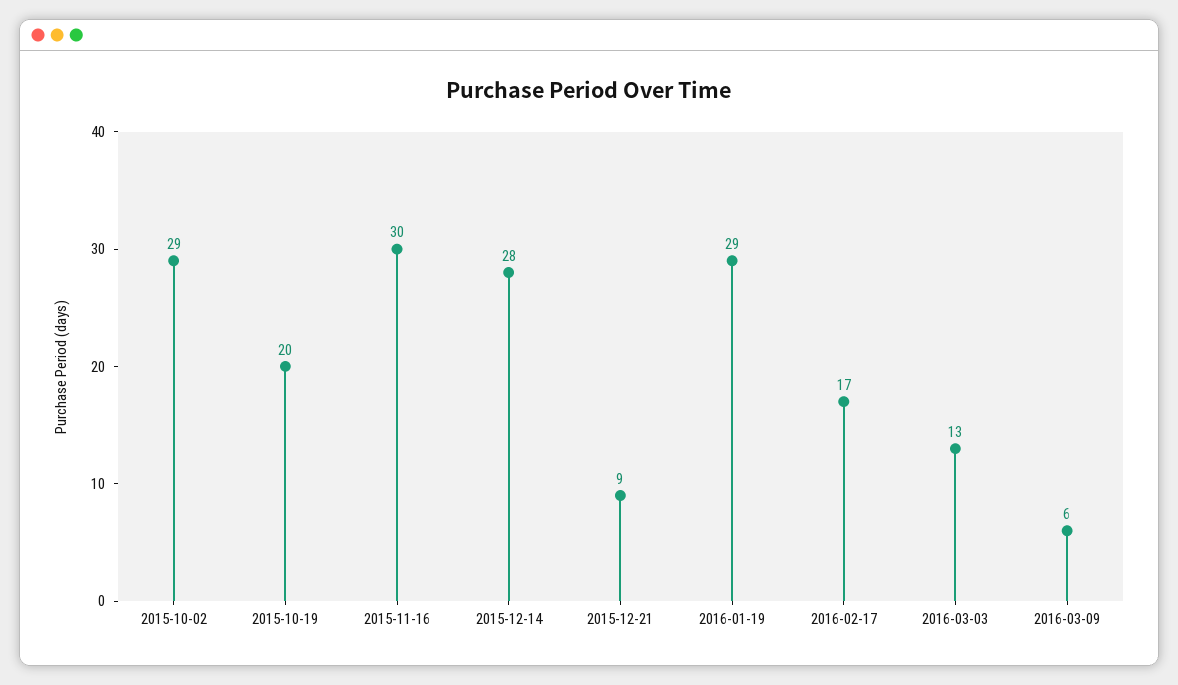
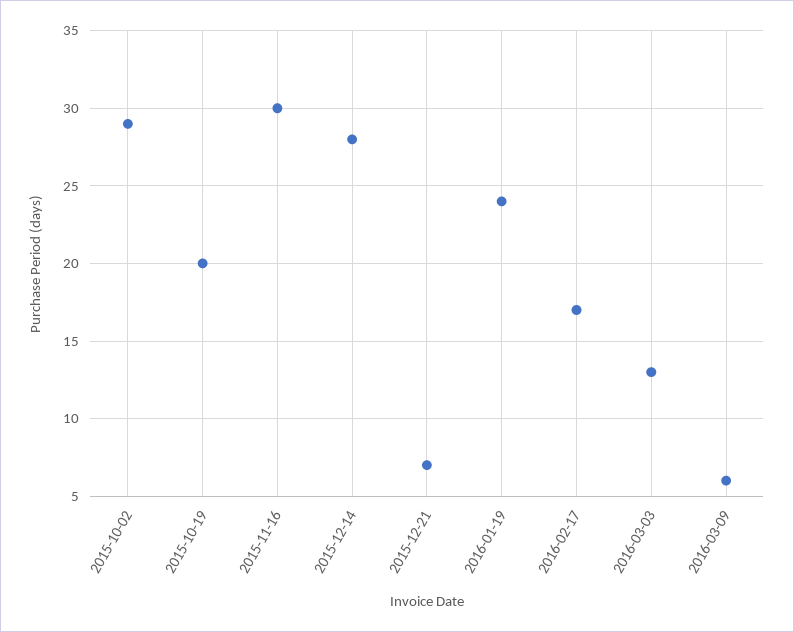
2015-12-21: 9 -> 7
2016-01-19: 29 -> 24

